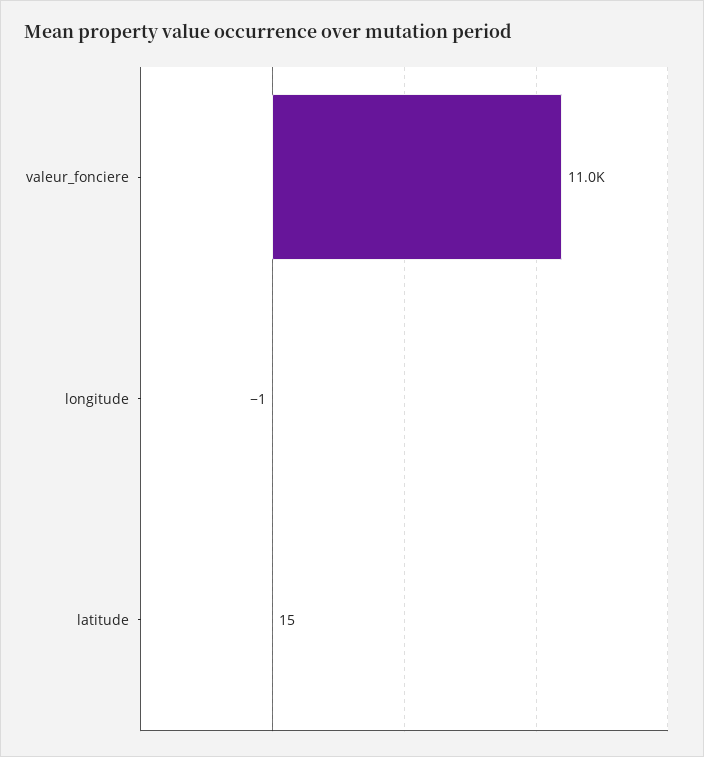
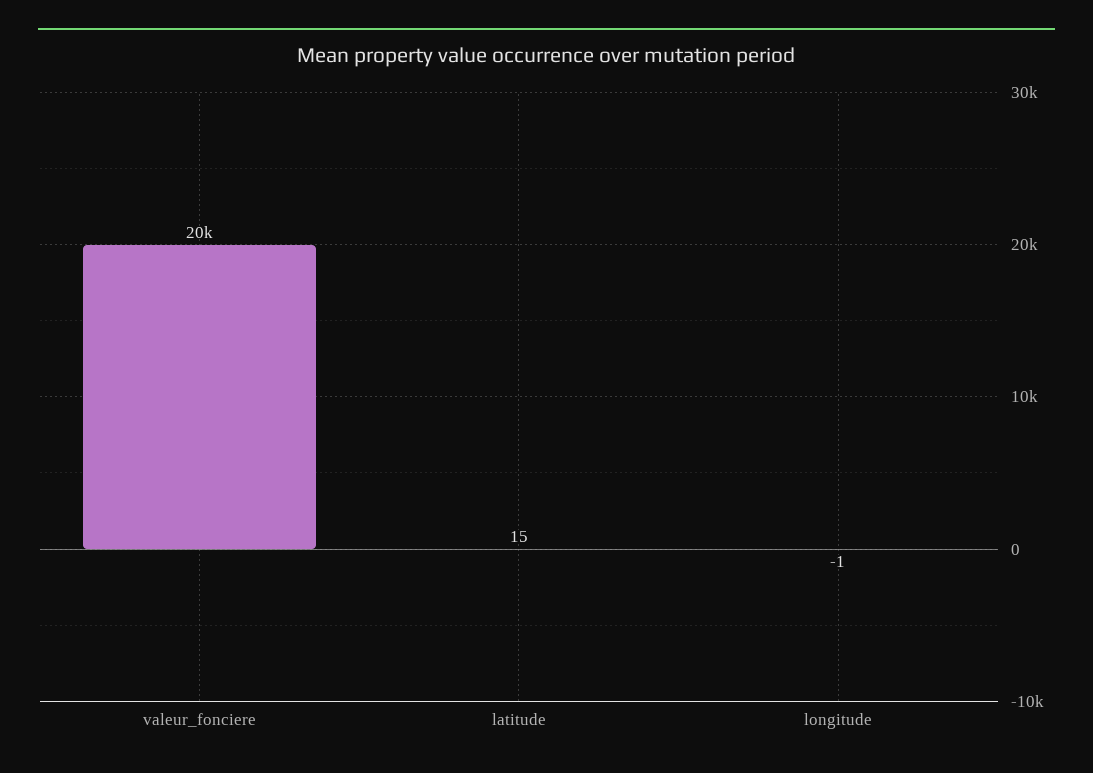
valeur_fonciere: 11000 -> 20000

